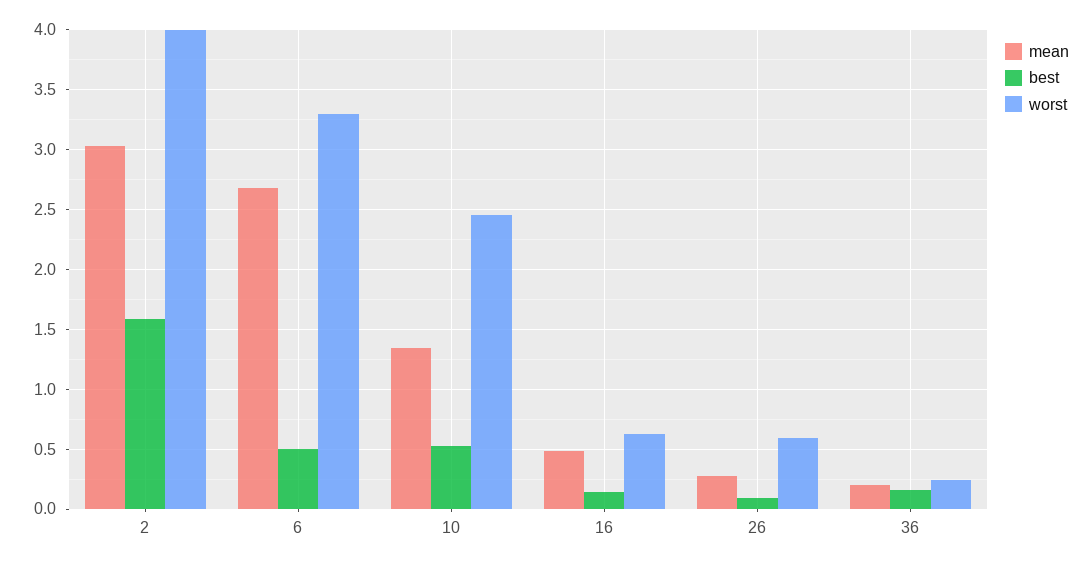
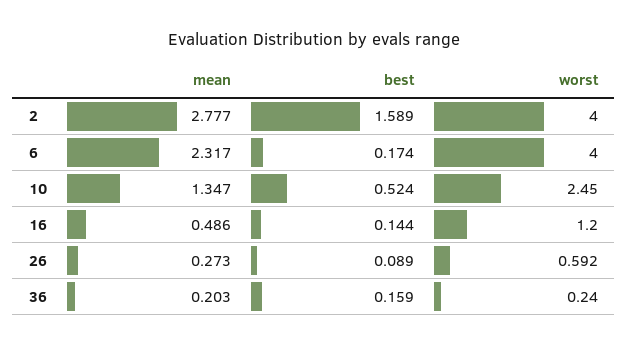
mean, 2: 3 -> 2.777
mean, 6: 2.7 -> 2.317
best, 6: 0.5 -> 0.174
worst, 6: 3.3 -> 4
worst, 16: 0.6 -> 1.2

